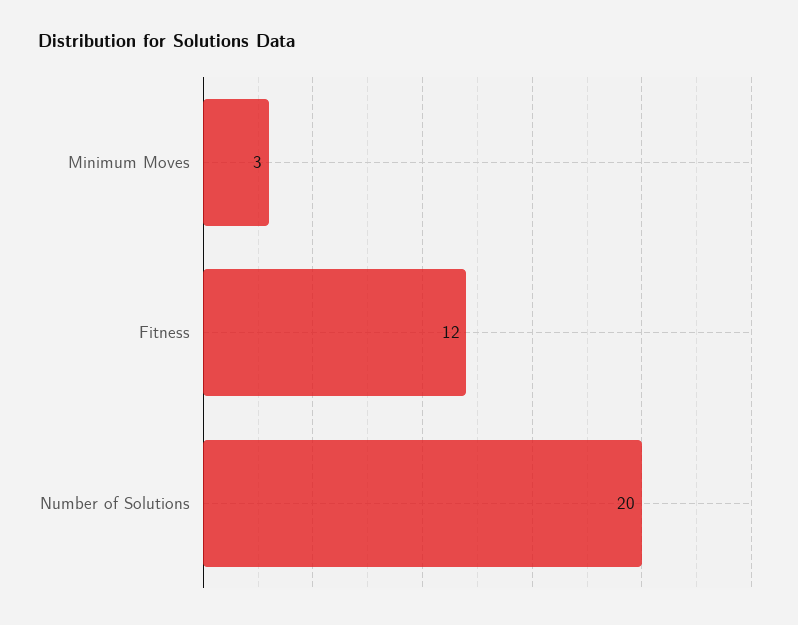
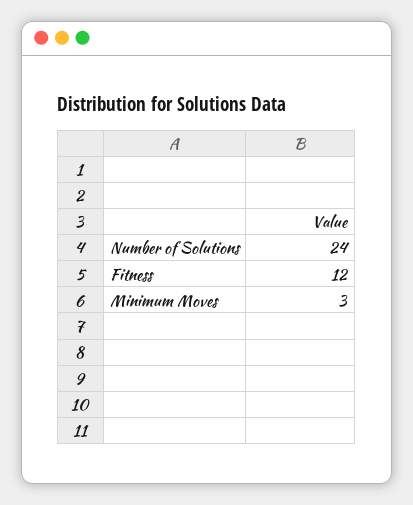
Number of Solutions: 20 -> 24

